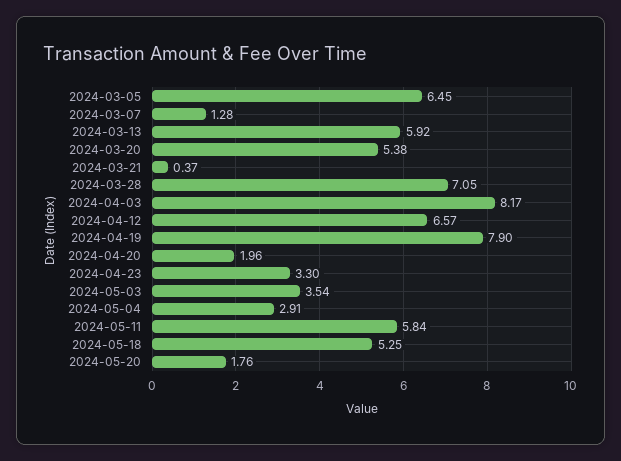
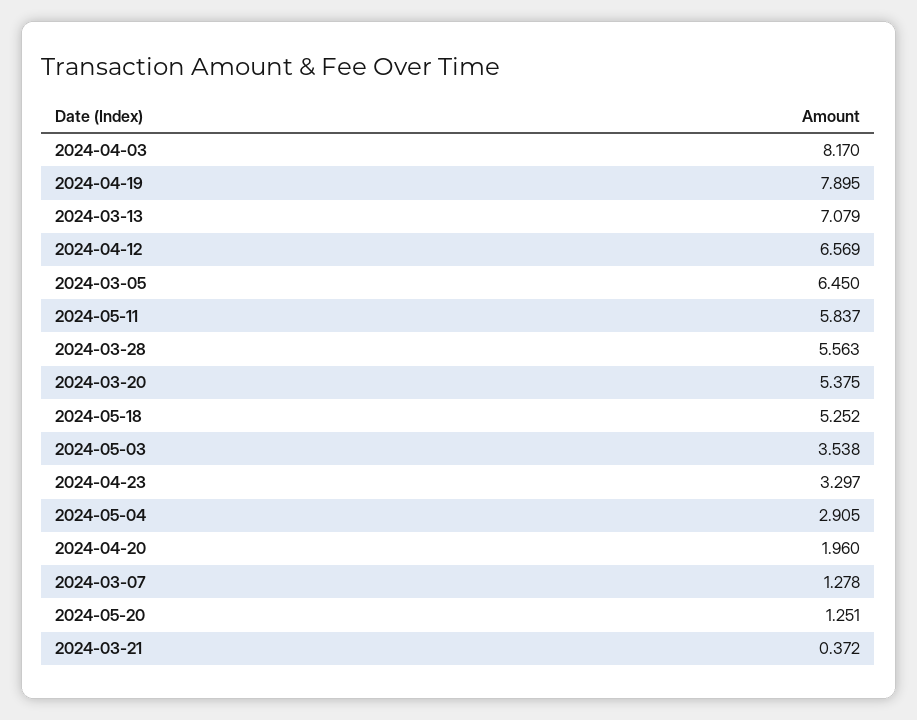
2024-03-13: 5.92 -> 7.079
2024-03-28: 7.05 -> 5.563
2024-05-20: 1.76 -> 1.251

